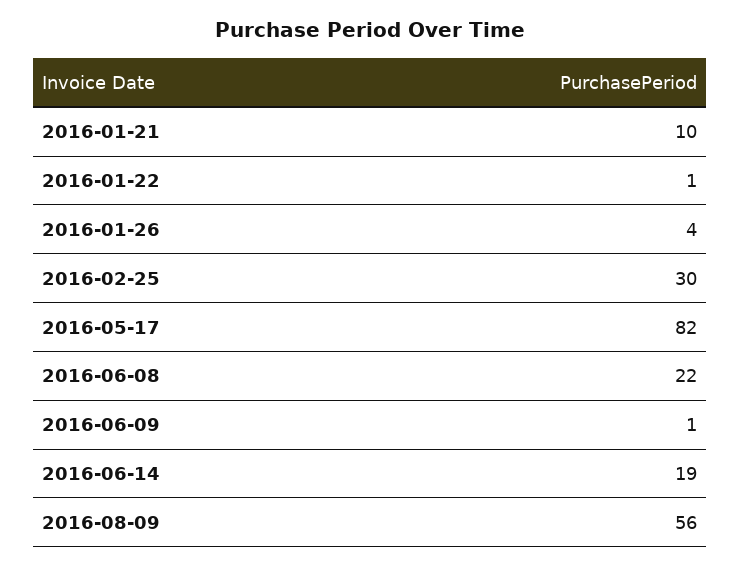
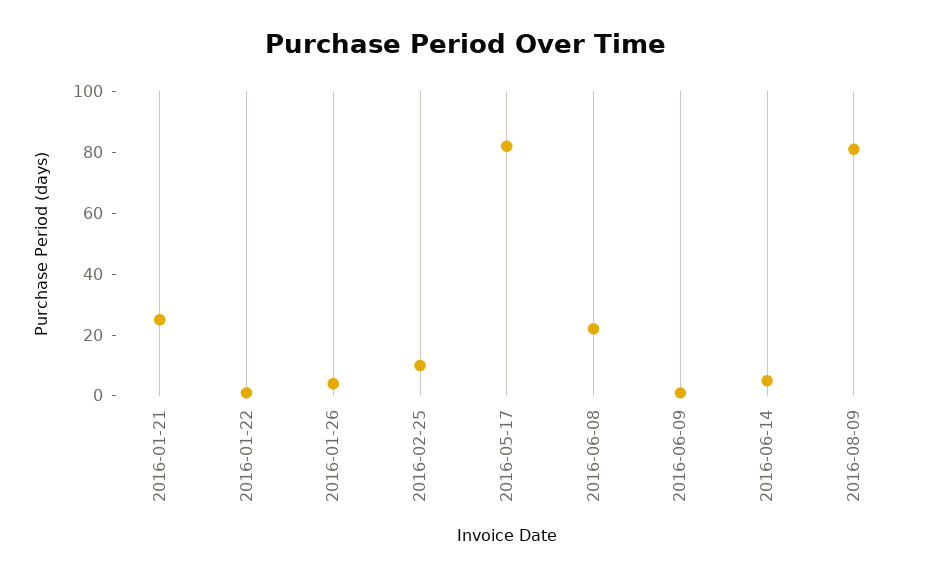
2016-01-21: 10 -> 25
2016-02-25: 30 -> 10
2016-06-14: 19 -> 5
2016-08-09: 56 -> 80

